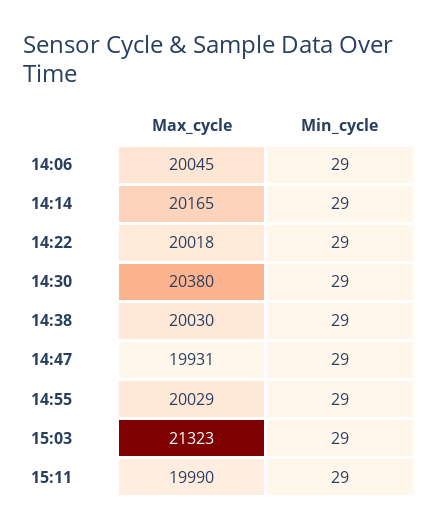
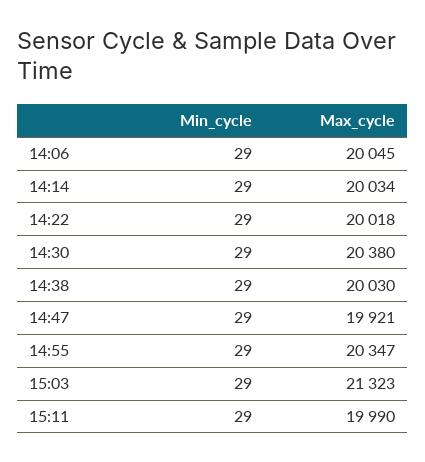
Max_cycle, 14:14: 20165 -> 20034
Max_cycle, 14:47: 19931 -> 19921
Max_cycle, 14:55: 20029 -> 20347

